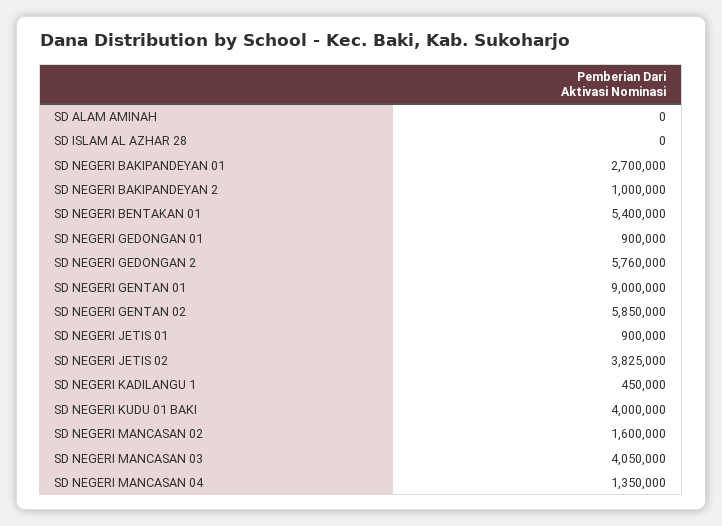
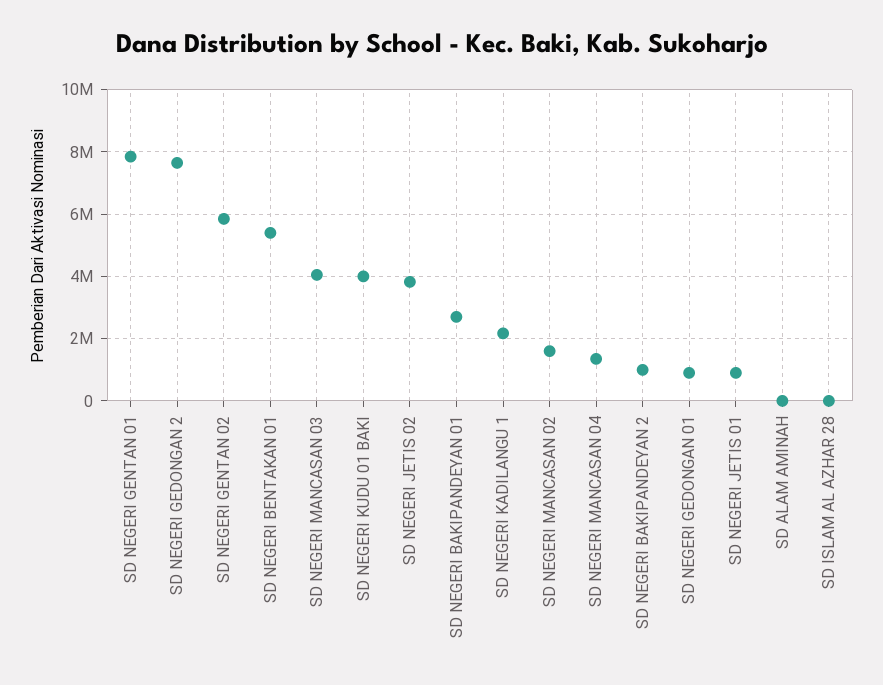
SD NEGERI GEDONGAN 2: 5760000 -> 7600000
SD NEGERI GENTAN 01: 9000000 -> 7800000
SD NEGERI KADILANGU 1: 450000 -> 2200000

